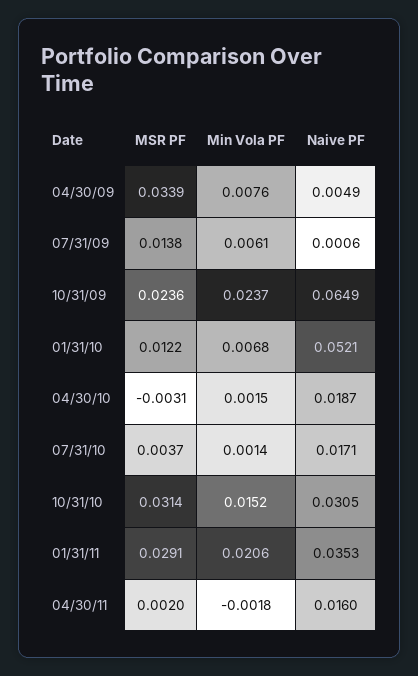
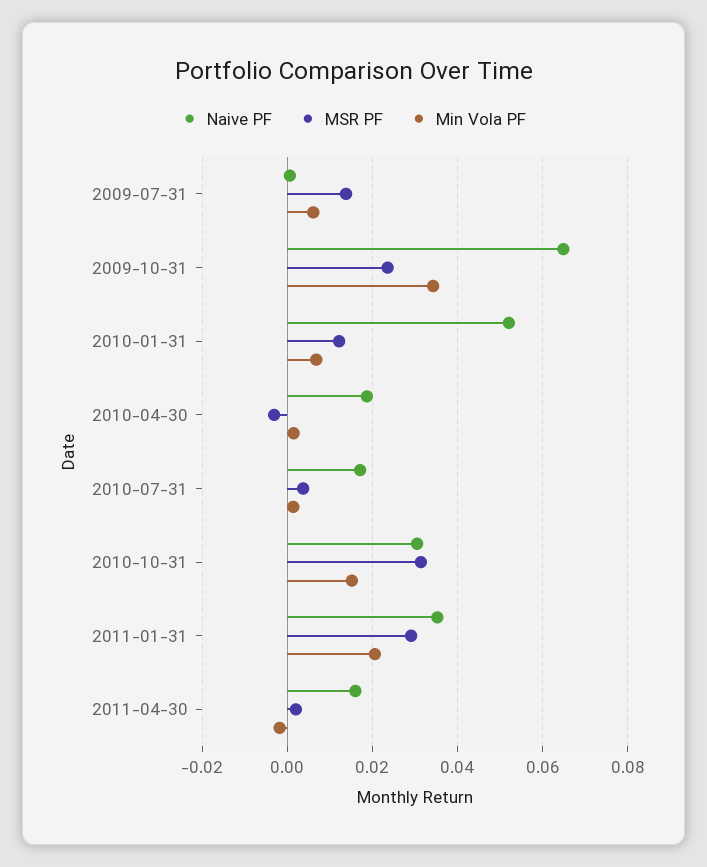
MSR PF, 04/30/09: 0.0339 -> none
Min Vola PF, 04/30/09: 0.0076 -> none
Naive PF, 04/30/09: 0.0049 -> none
Min Vola PF, 10/31/09: 0.0237 -> 0.034

